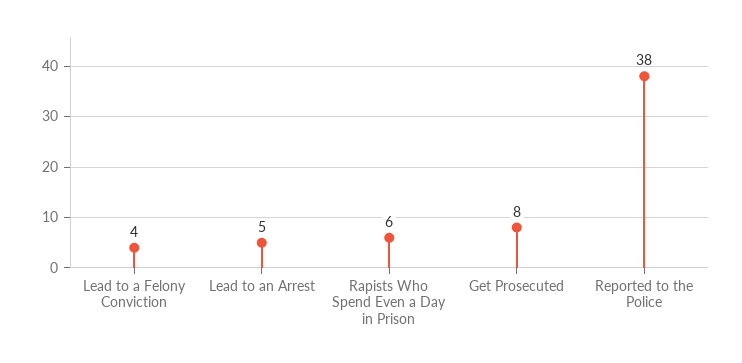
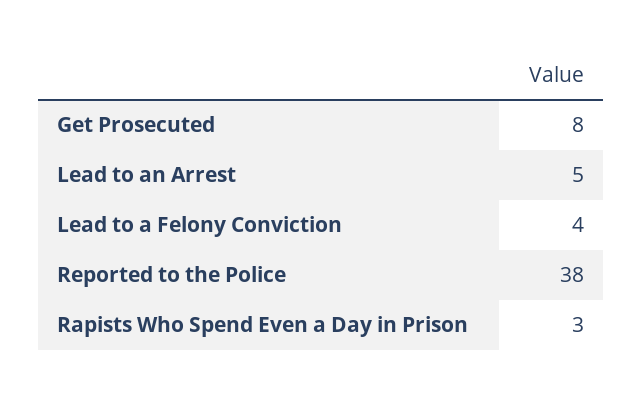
Rapists Who Spend Even a Day in Prison: 6 -> 3

